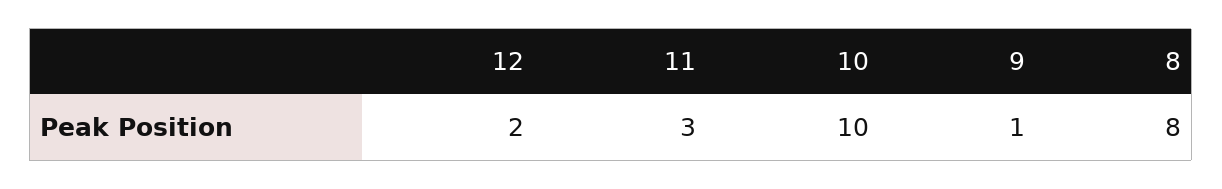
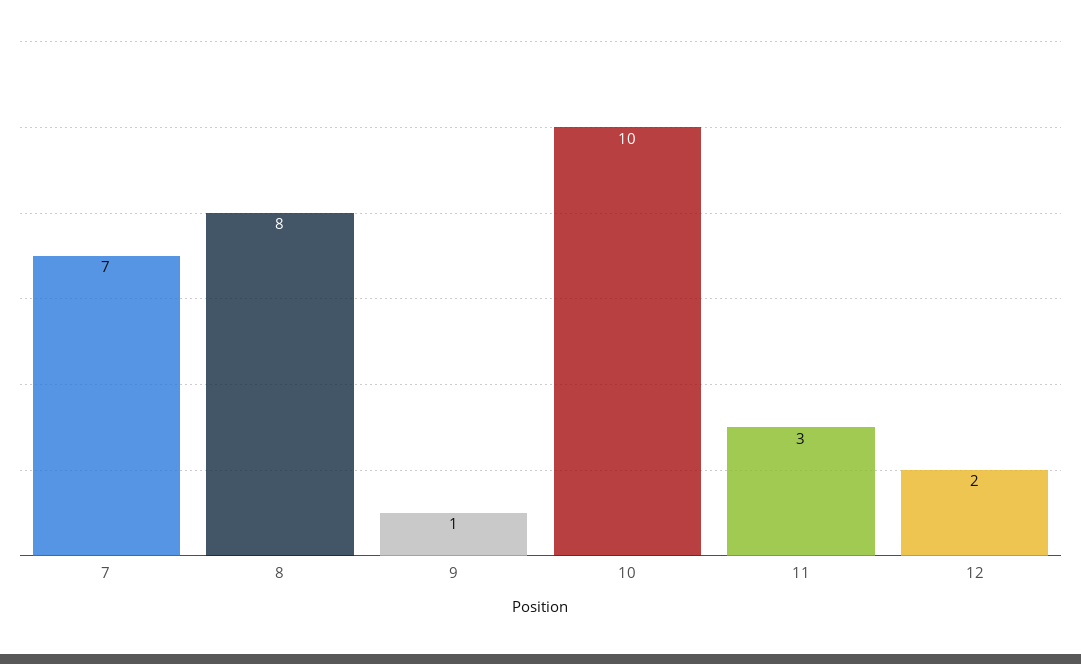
7: none -> 7

